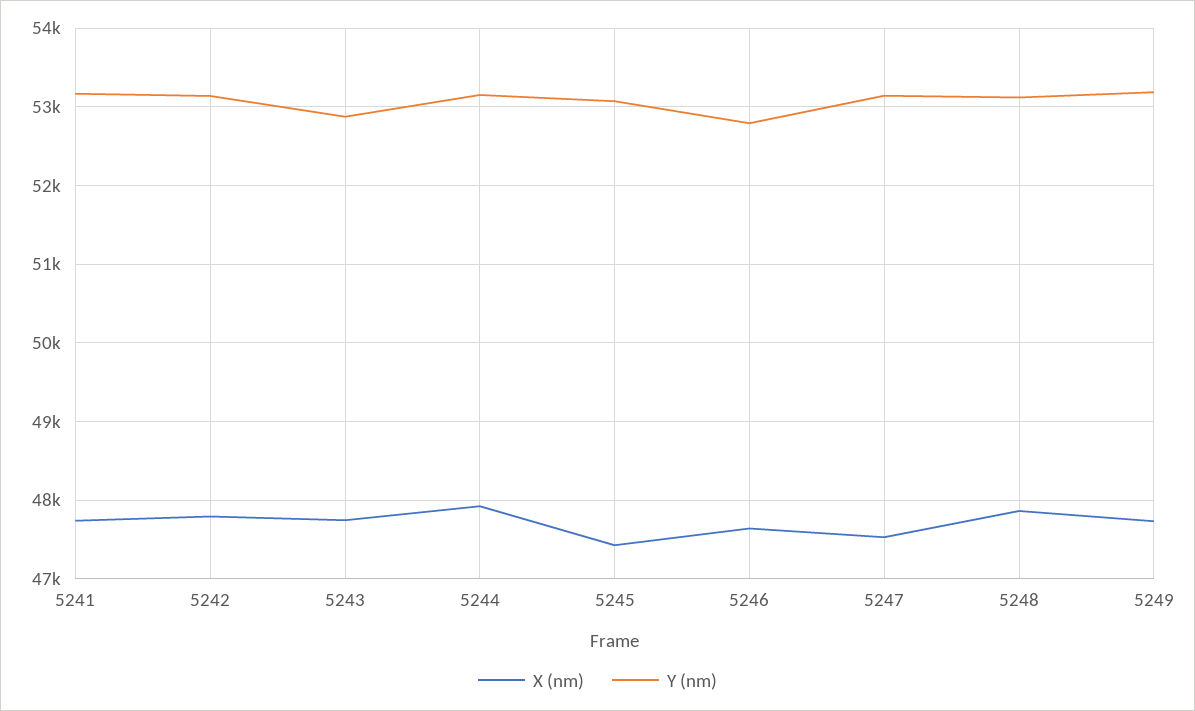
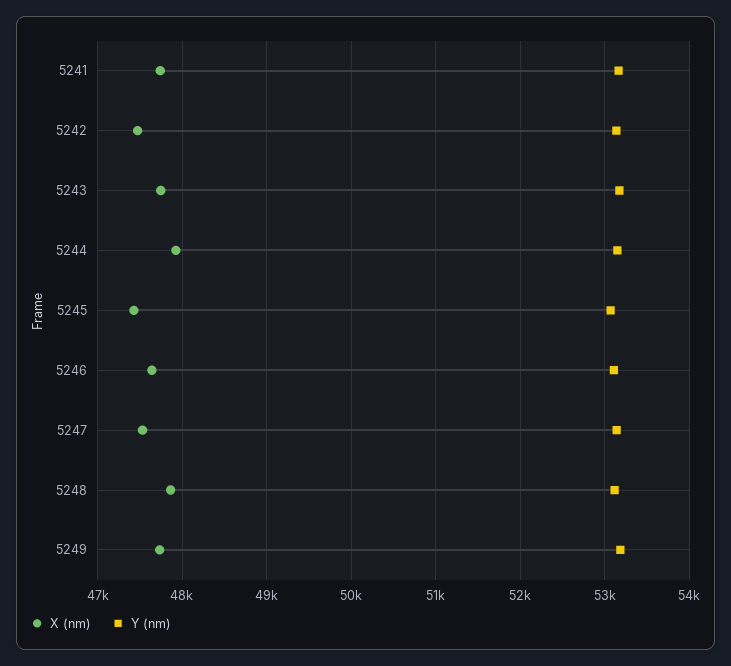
X (nm), 5242: 47800 -> 47500
Y (nm), 5243: 52900 -> 53200
Y (nm), 5246: 52800 -> 53100

